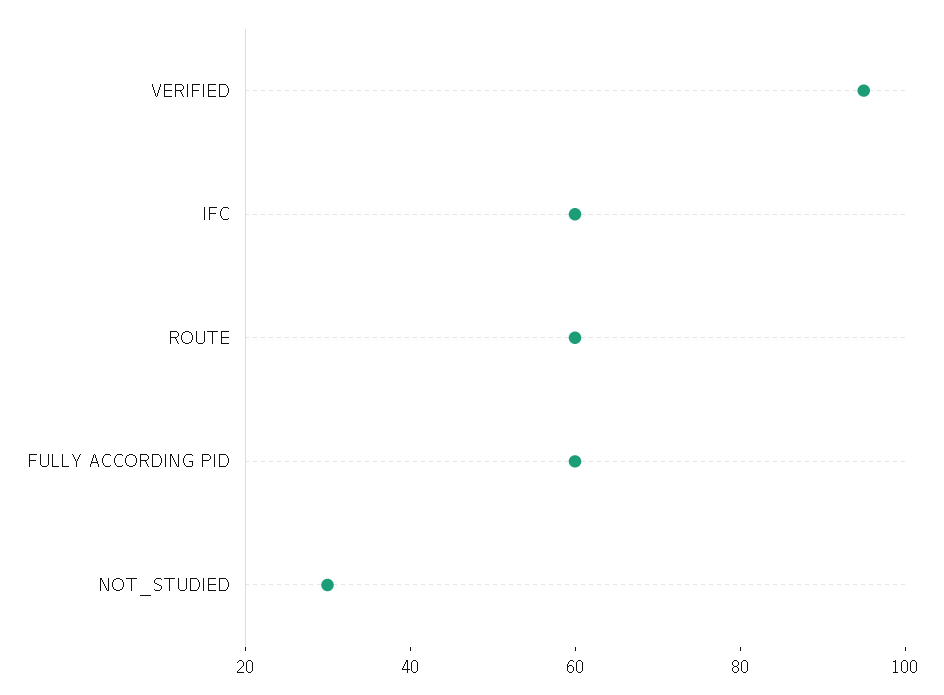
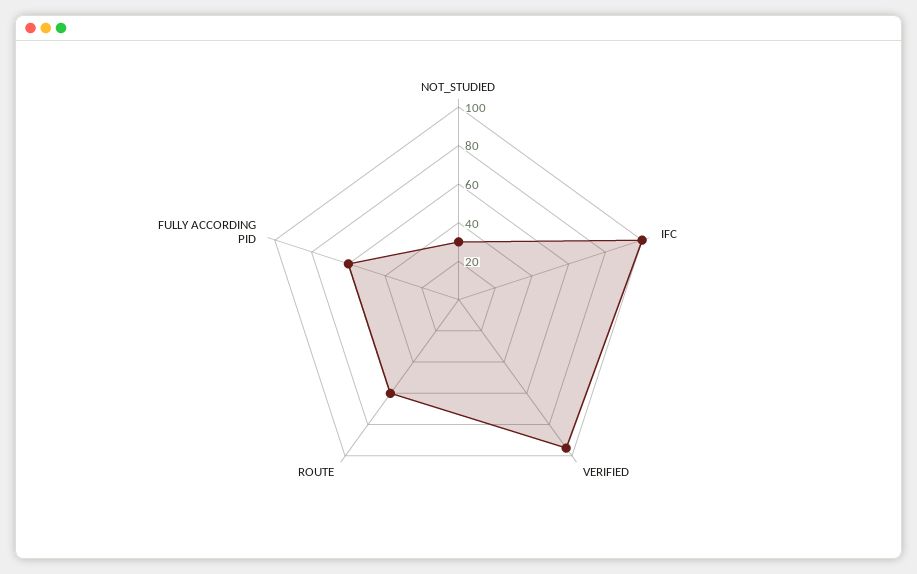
IFC: 60 -> 100

